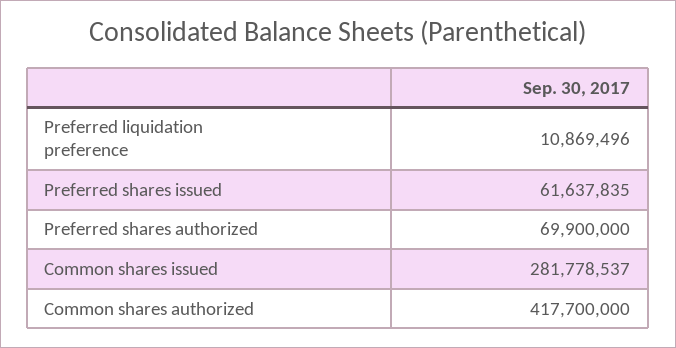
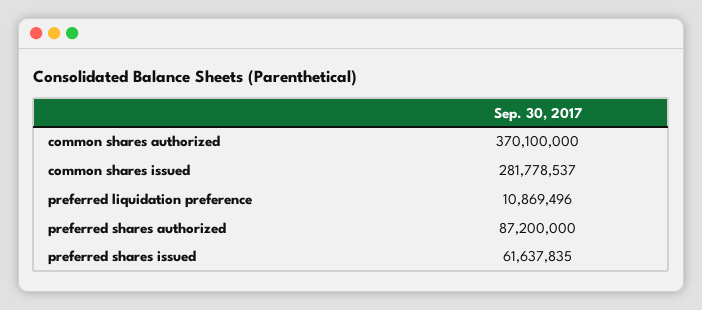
Preferred shares authorized: 69900000 -> 87200000
Common shares authorized: 417700000 -> 370100000

